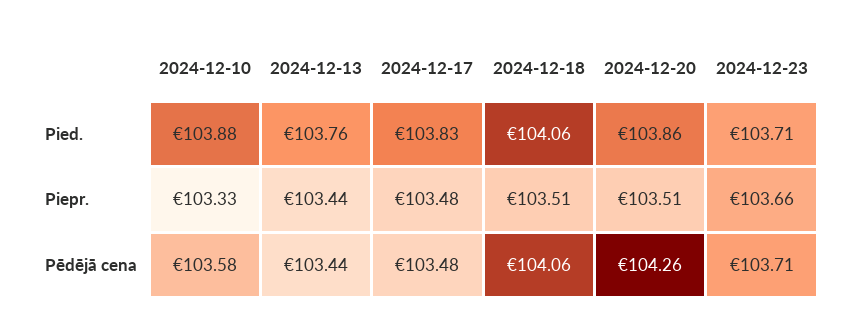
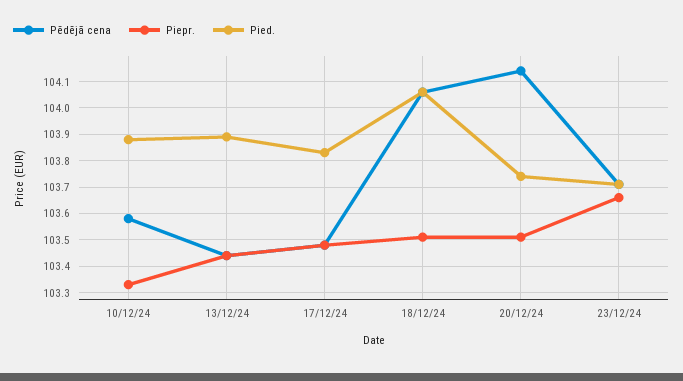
Pied., 2024-12-13: 103.76 -> 103.9
Pied., 2024-12-20: 103.86 -> 103.75
Pēdējā cena, 2024-12-20: 104.26 -> 104.15

